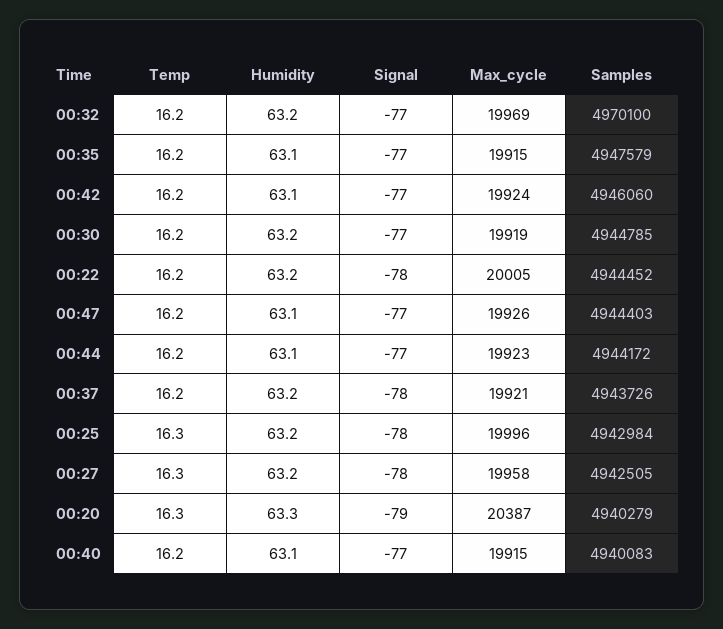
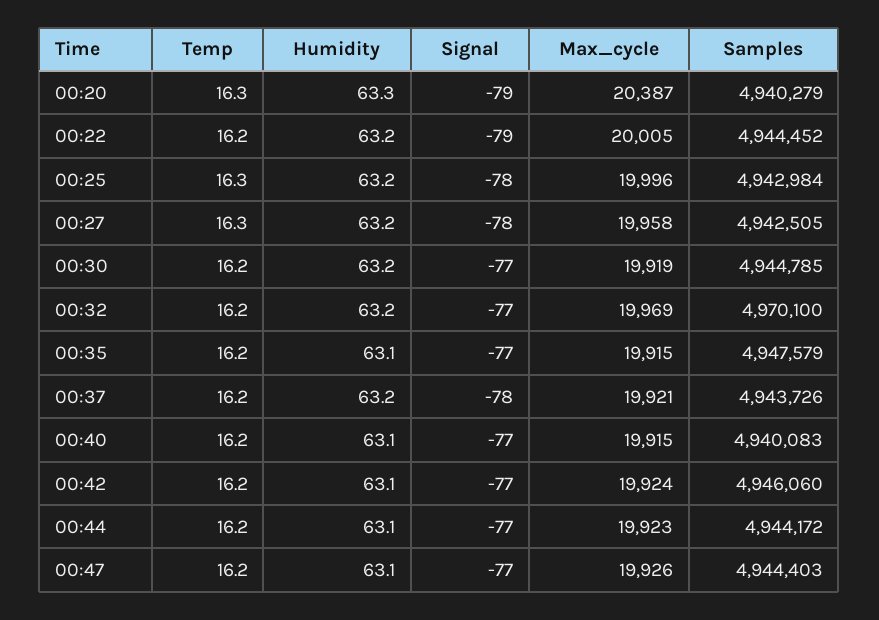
Signal, 00:22: -78 -> -79

